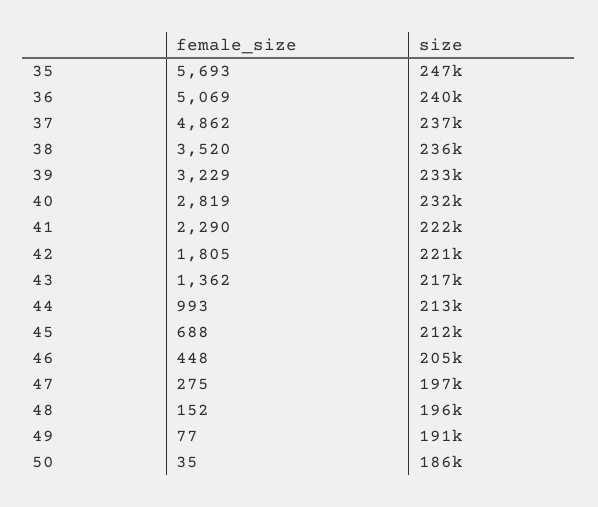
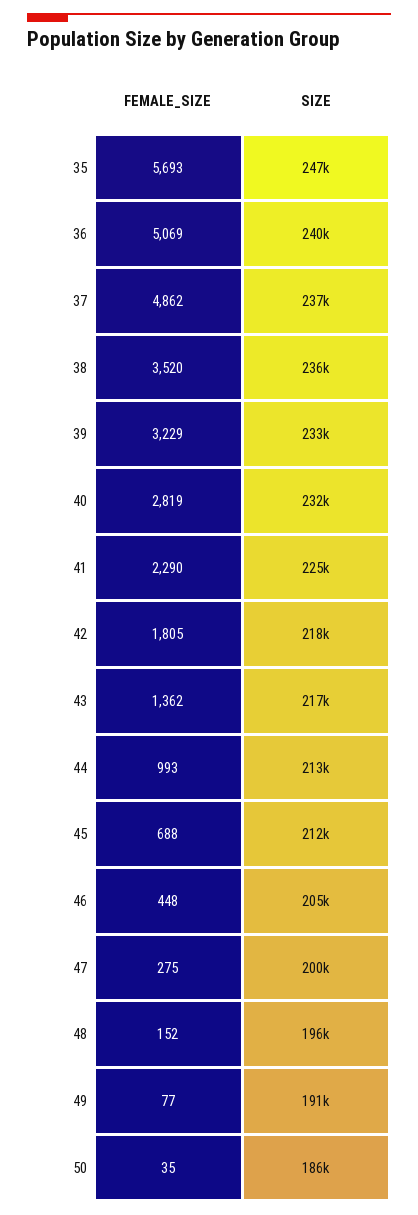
size, 41: 222000 -> 225000
size, 42: 221000 -> 218000
size, 47: 197000 -> 200000

